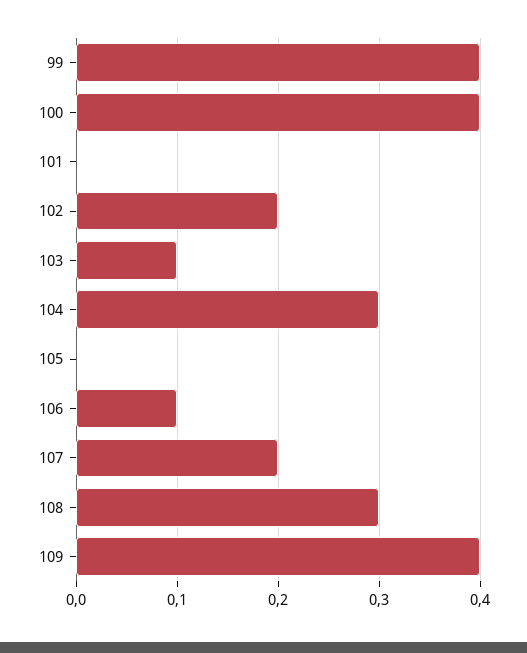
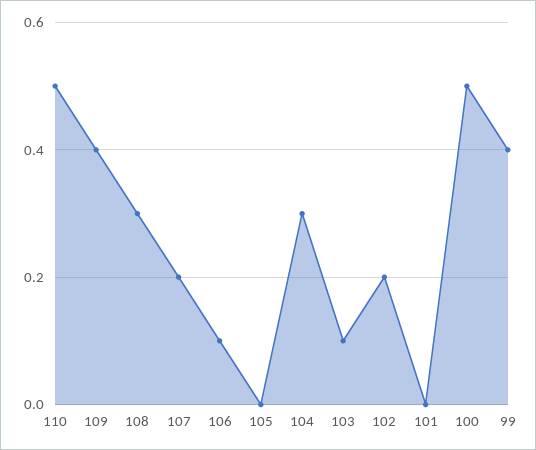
100: 0.4 -> 0.5
110: none -> 0.5

